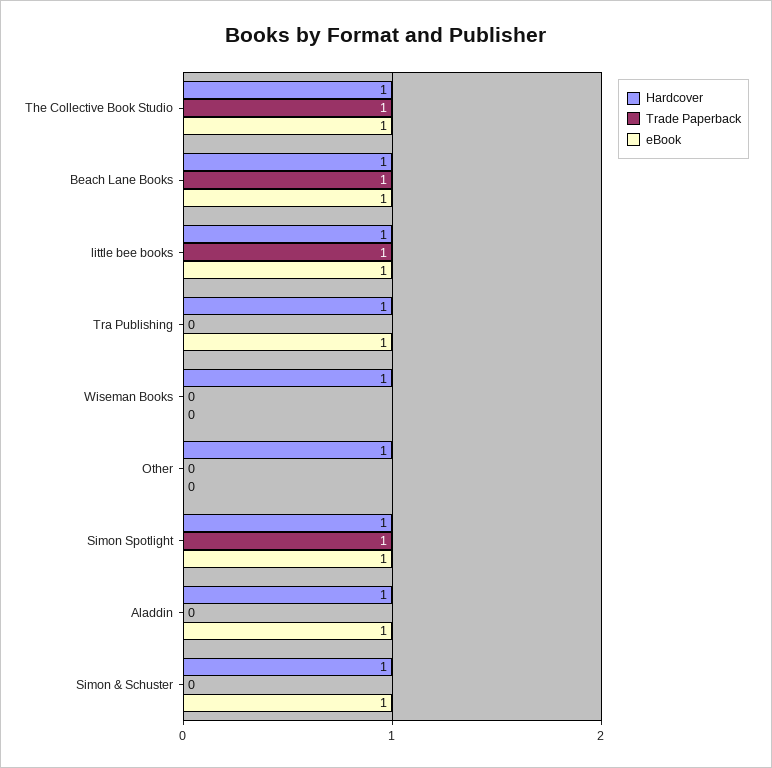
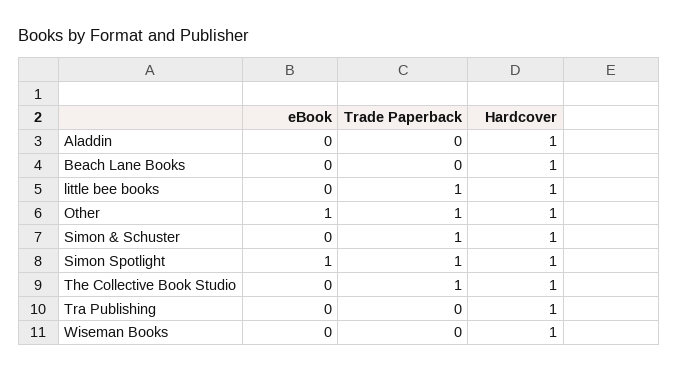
eBook, The Collective Book Studio: 1 -> 0
Trade Paperback, Beach Lane Books: 1 -> 0
eBook, Beach Lane Books: 1 -> 0
eBook, little bee books: 1 -> 0
eBook, Tra Publishing: 1 -> 0
Trade Paperback, Other: 0 -> 1
eBook, Other: 0 -> 1
eBook, Aladdin: 1 -> 0
Trade Paperback, Simon & Schuster: 0 -> 1
eBook, Simon & Schuster: 1 -> 0

